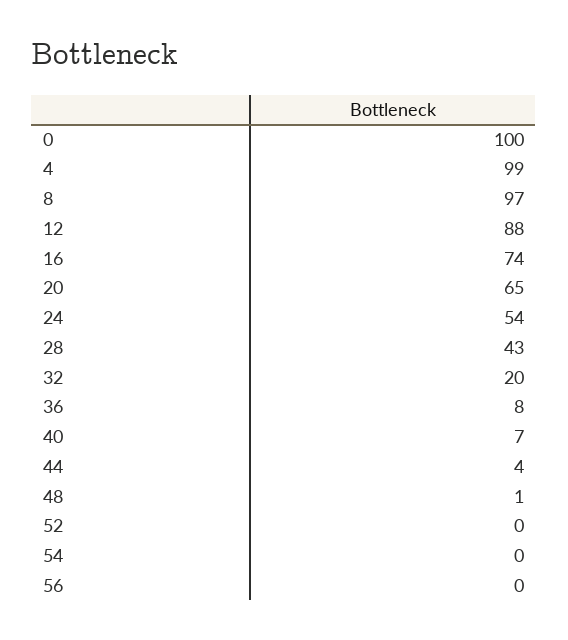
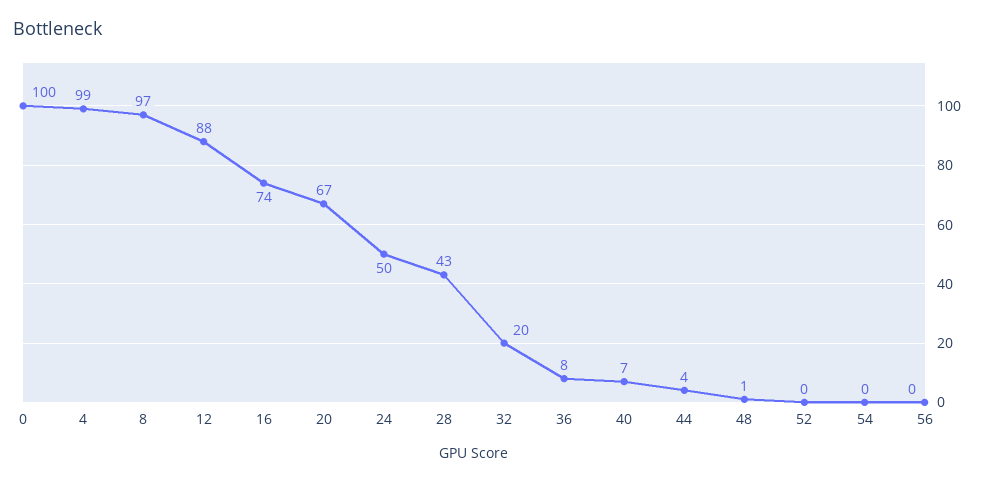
20: 65 -> 67
24: 54 -> 50

